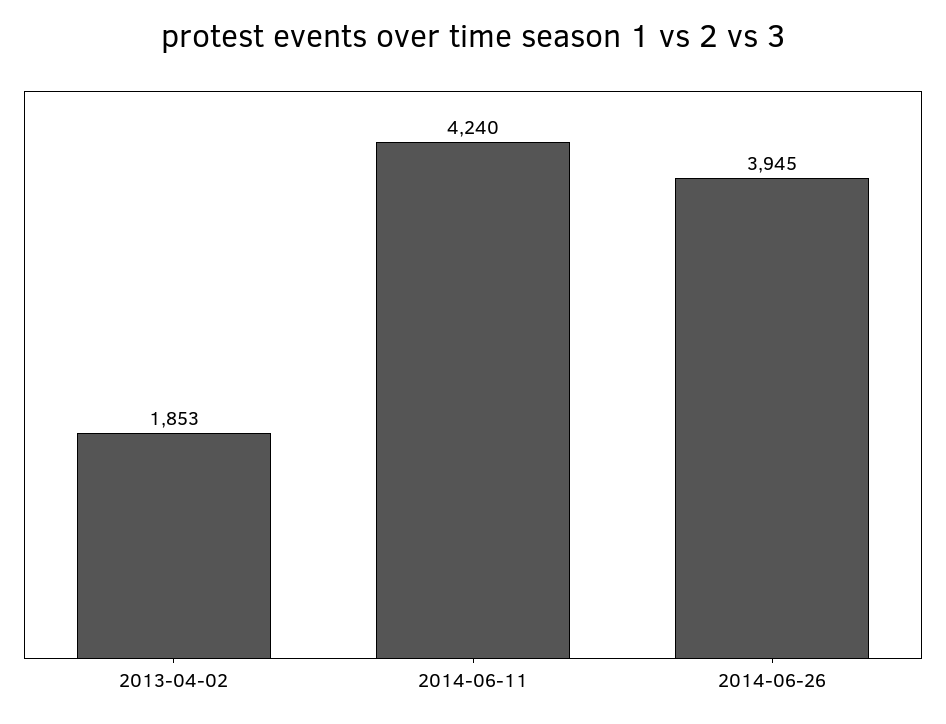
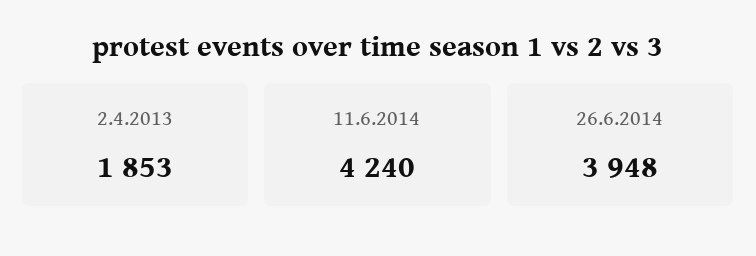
2014-06-26: 3945 -> 3948

